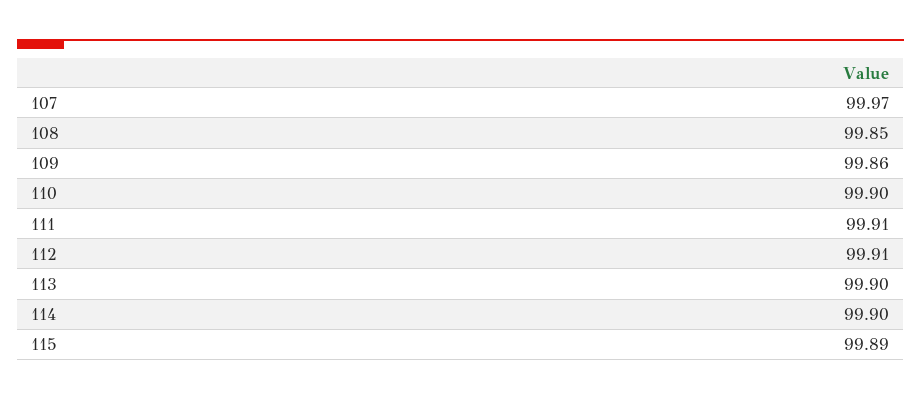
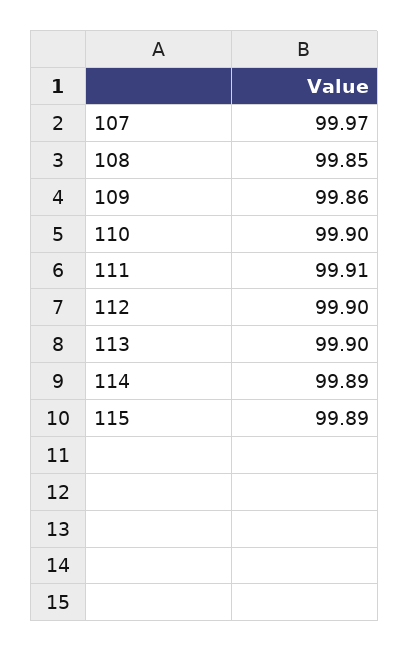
112: 99.91 -> 99.9
114: 99.9 -> 99.89

